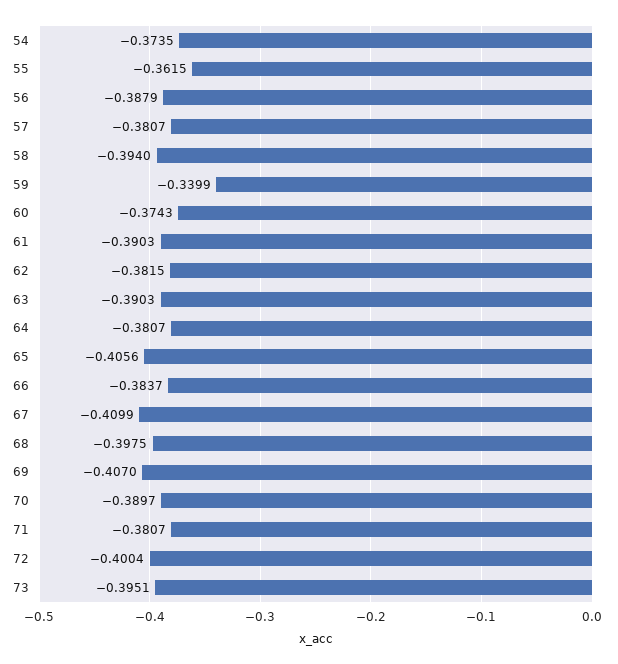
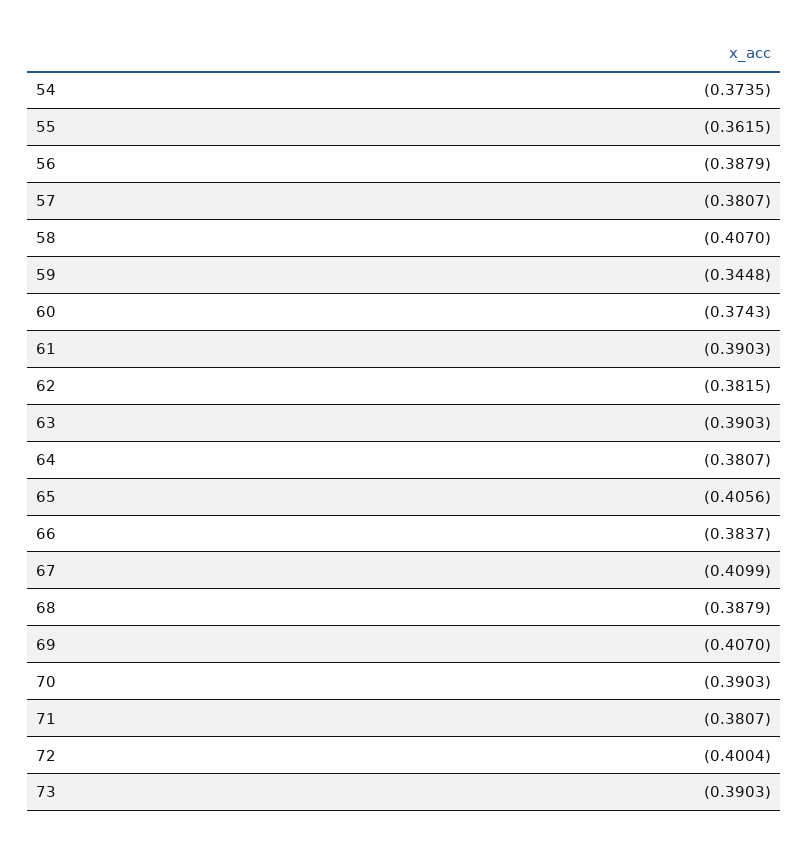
58: -0.394 -> -0.407
59: -0.3399 -> -0.3448
68: -0.3975 -> -0.3879
70: -0.3897 -> -0.3903
73: -0.3951 -> -0.3903

